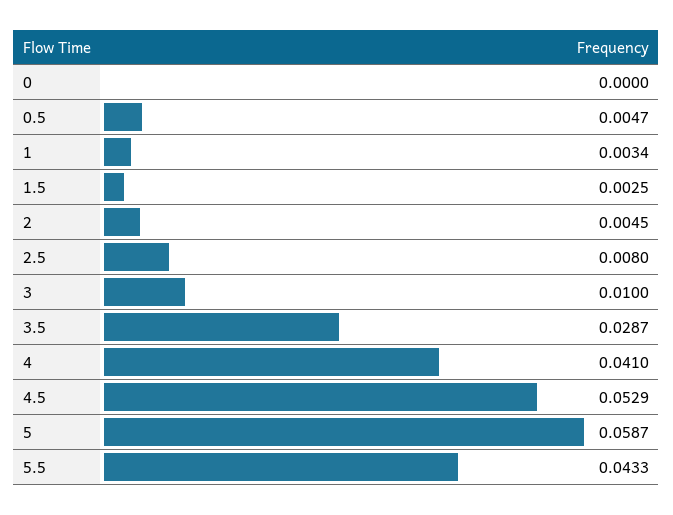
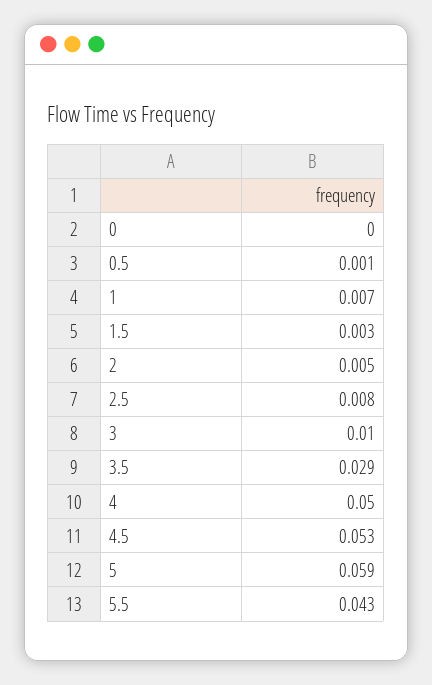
0.5: 0.0047 -> 0.001
1: 0.0034 -> 0.007
4: 0.041 -> 0.05

